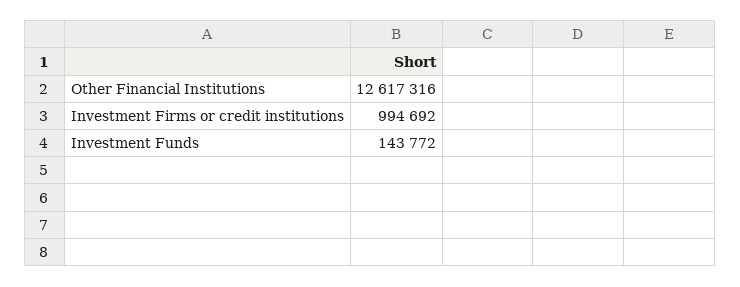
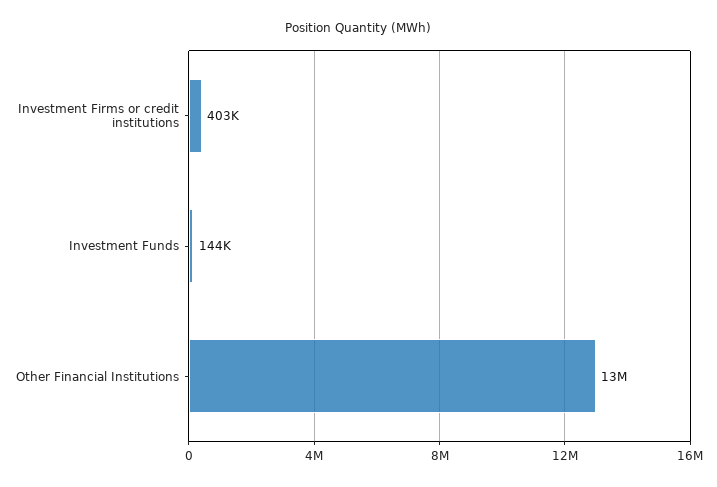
Investment Firms or credit institutions: 994692 -> 403000

